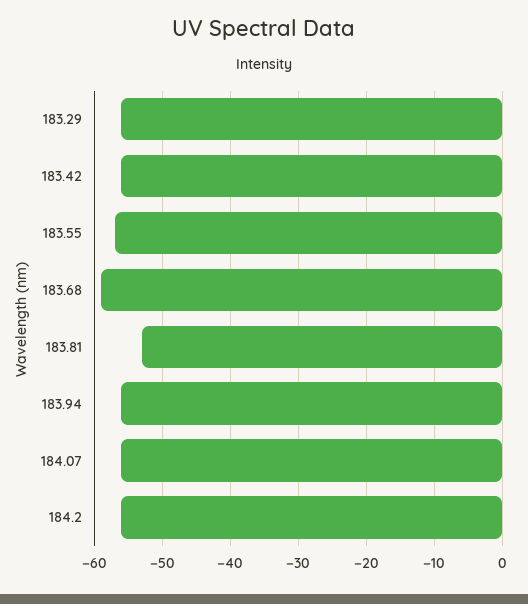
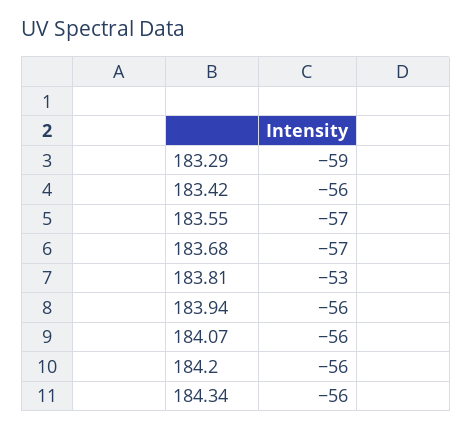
183.29: -56 -> -59
183.68: -59 -> -57
184.34: none -> -56

